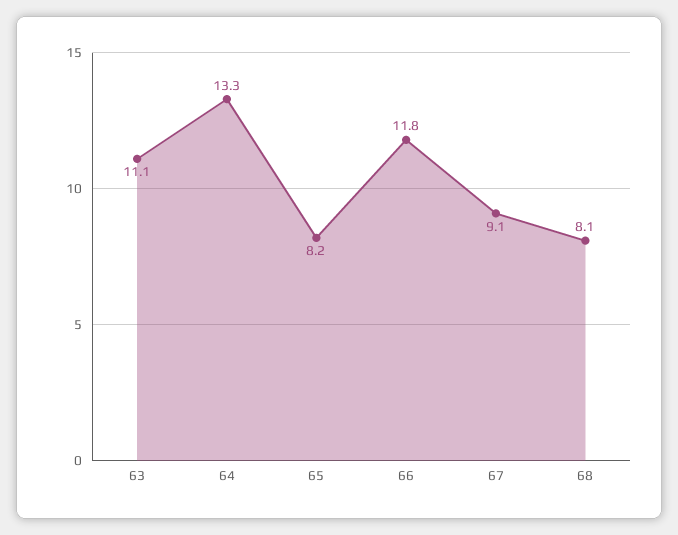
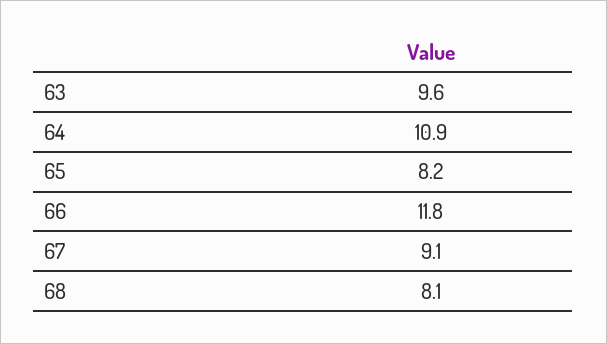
63: 11.1 -> 9.6
64: 13.3 -> 10.9

